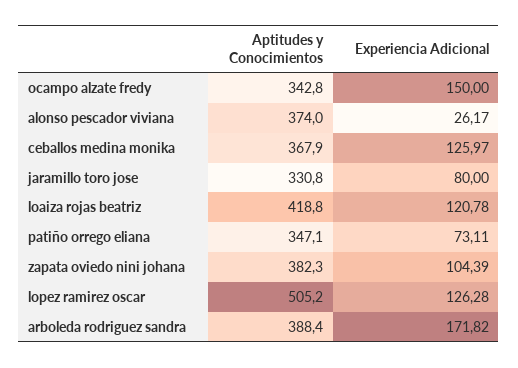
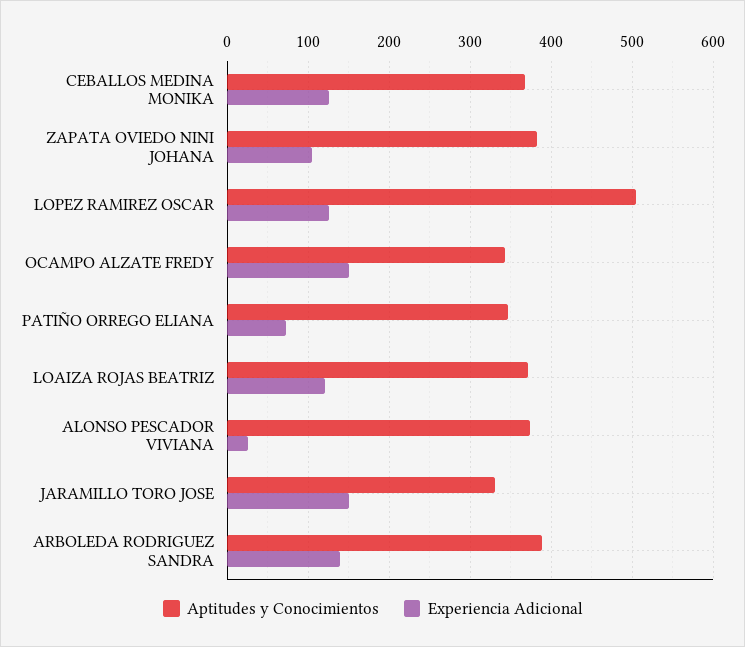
Experiencia Adicional, jaramillo toro jose: 80 -> 150
Aptitudes y Conocimientos, loaiza rojas beatriz: 418.8 -> 370
Experiencia Adicional, arboleda rodriguez sandra: 171.82 -> 140

